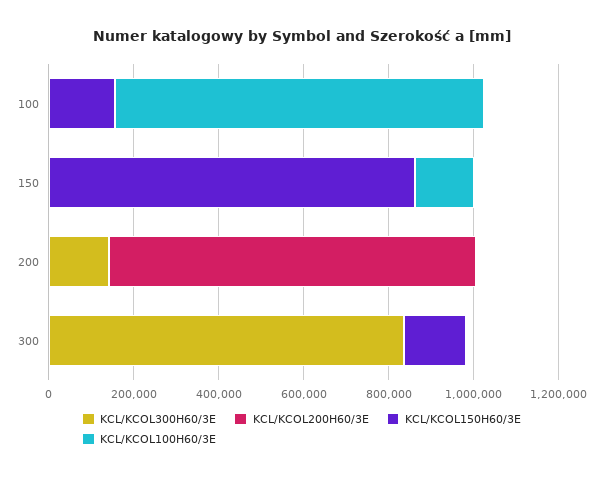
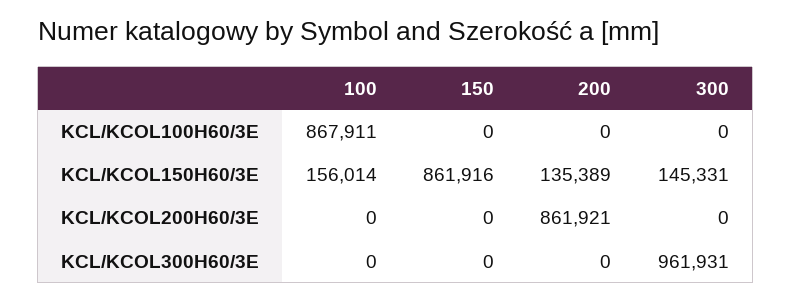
KCL/KCOL100H60/3E, 150: 150000 -> 0
KCL/KCOL300H60/3E, 200: 150000 -> 0
KCL/KCOL150H60/3E, 200: 0 -> 135389
KCL/KCOL300H60/3E, 300: 850000 -> 961931

